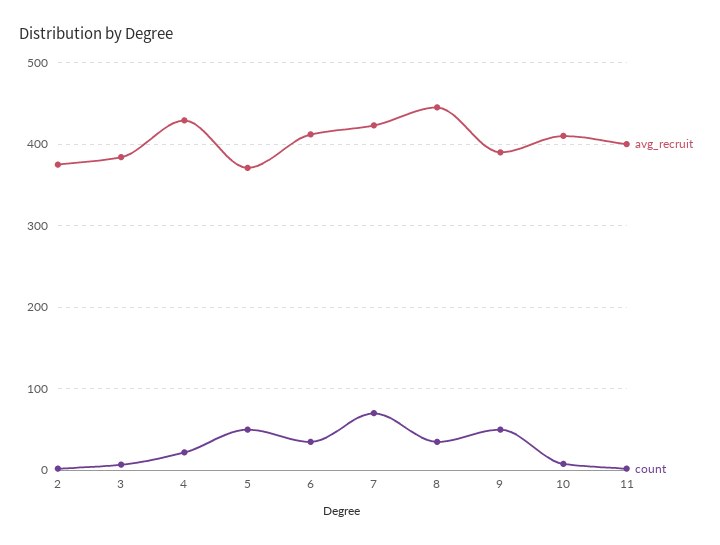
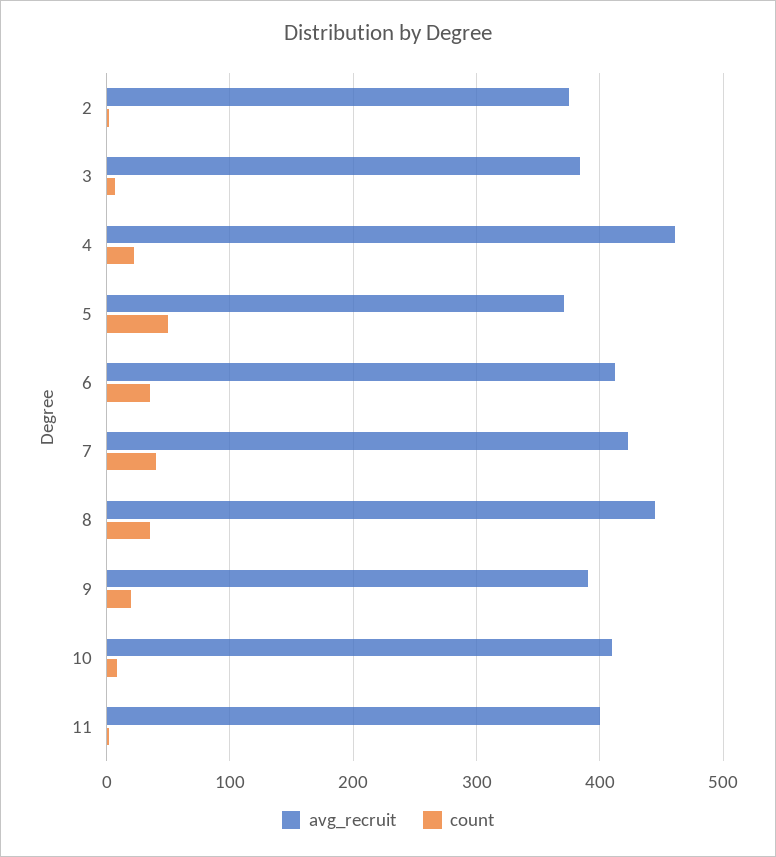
avg_recruit, 4: 430 -> 460
count, 7: 70 -> 40
count, 9: 50 -> 20

